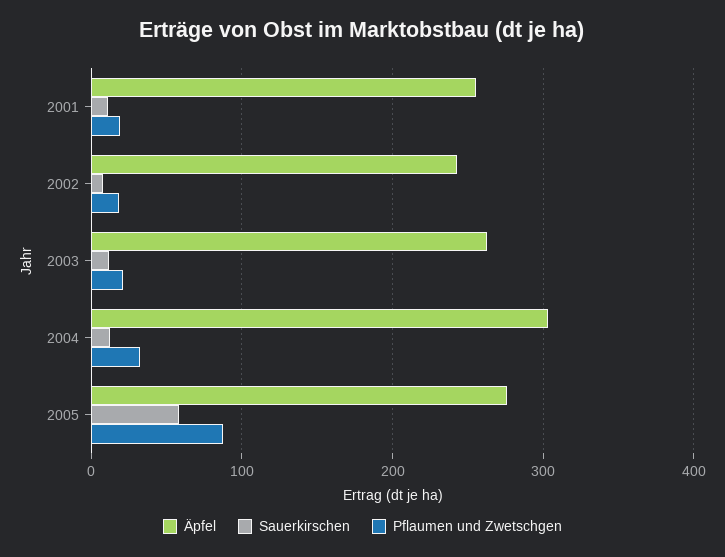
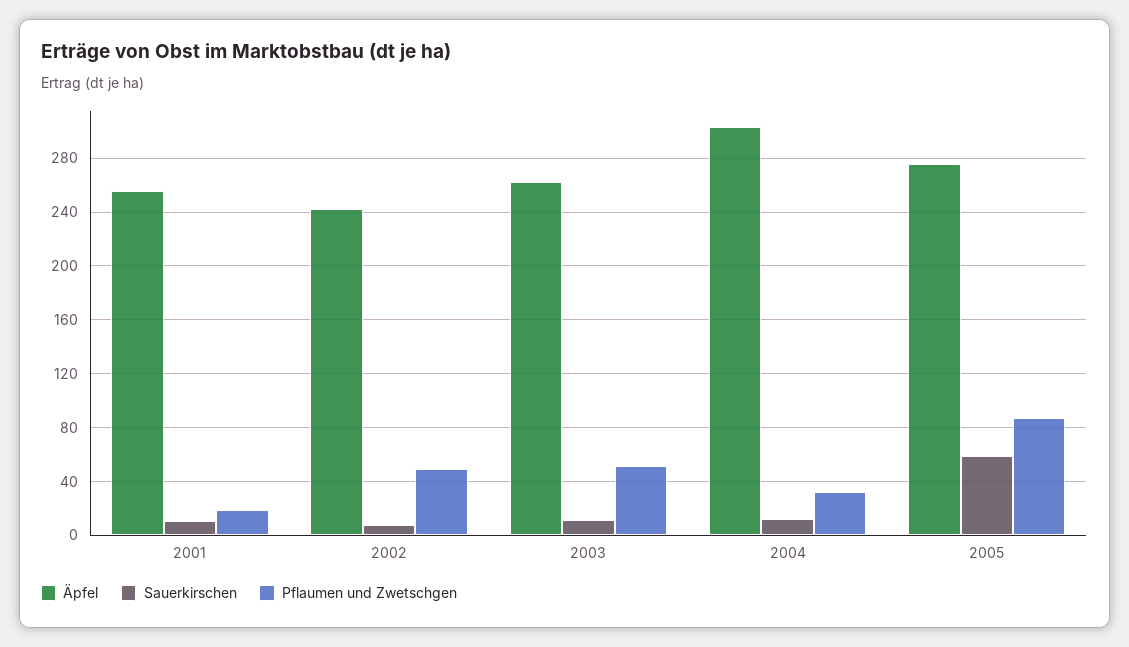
Pflaumen und Zwetschgen, 2002: 20 -> 50
Pflaumen und Zwetschgen, 2003: 20 -> 50

